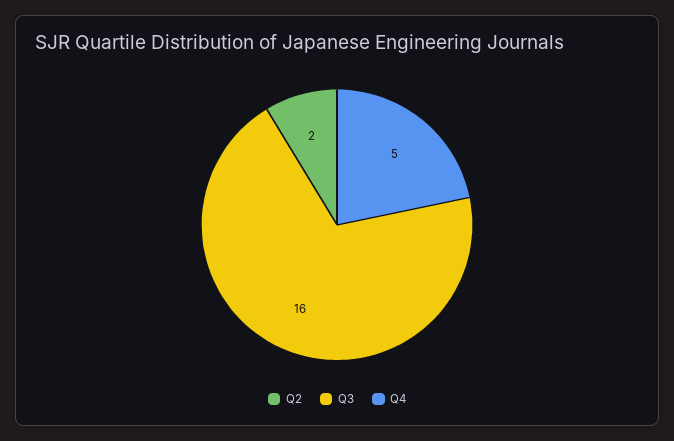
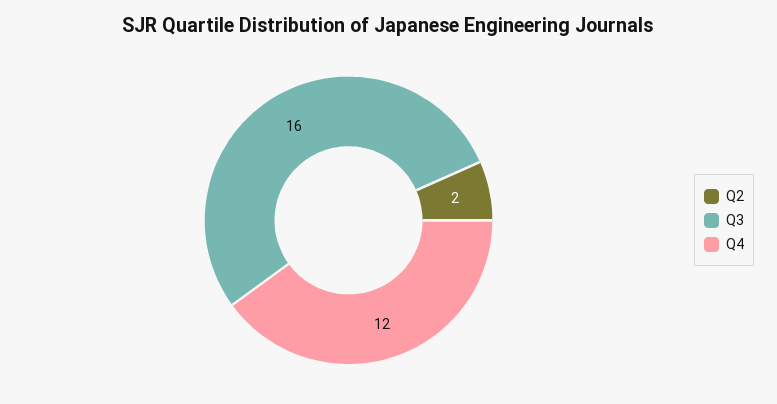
Q4: 5 -> 12

